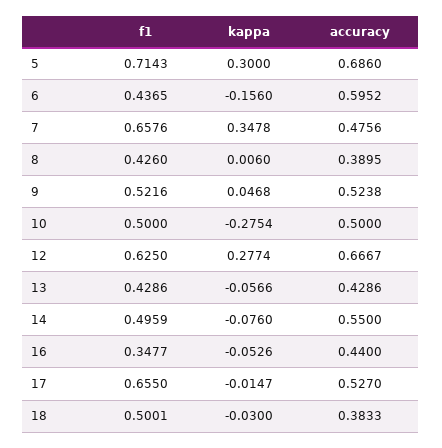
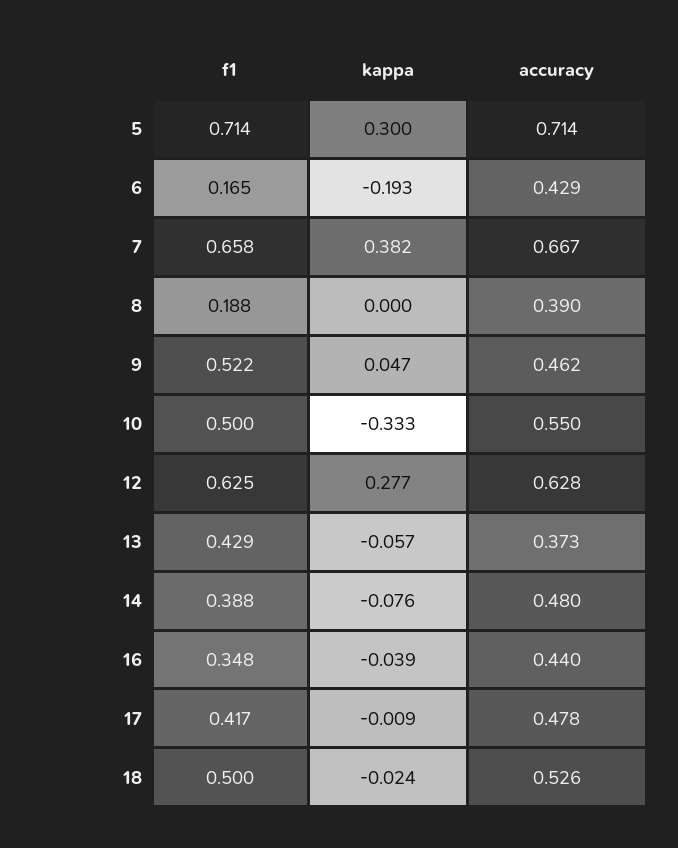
accuracy, 5: 0.686 -> 0.714
f1, 6: 0.4365 -> 0.165
kappa, 6: -0.156 -> -0.193
accuracy, 6: 0.5952 -> 0.429
kappa, 7: 0.3478 -> 0.382
accuracy, 7: 0.4756 -> 0.667
f1, 8: 0.426 -> 0.188
kappa, 8: 0.006 -> 0
accuracy, 9: 0.5238 -> 0.462
kappa, 10: -0.2754 -> -0.333
accuracy, 10: 0.5 -> 0.55
accuracy, 12: 0.6667 -> 0.628
accuracy, 13: 0.4286 -> 0.373
f1, 14: 0.4959 -> 0.388
accuracy, 14: 0.55 -> 0.48
kappa, 16: -0.0526 -> -0.039
f1, 17: 0.655 -> 0.417
kappa, 17: -0.0147 -> -0.009
accuracy, 17: 0.527 -> 0.478
kappa, 18: -0.03 -> -0.024
accuracy, 18: 0.3833 -> 0.526

